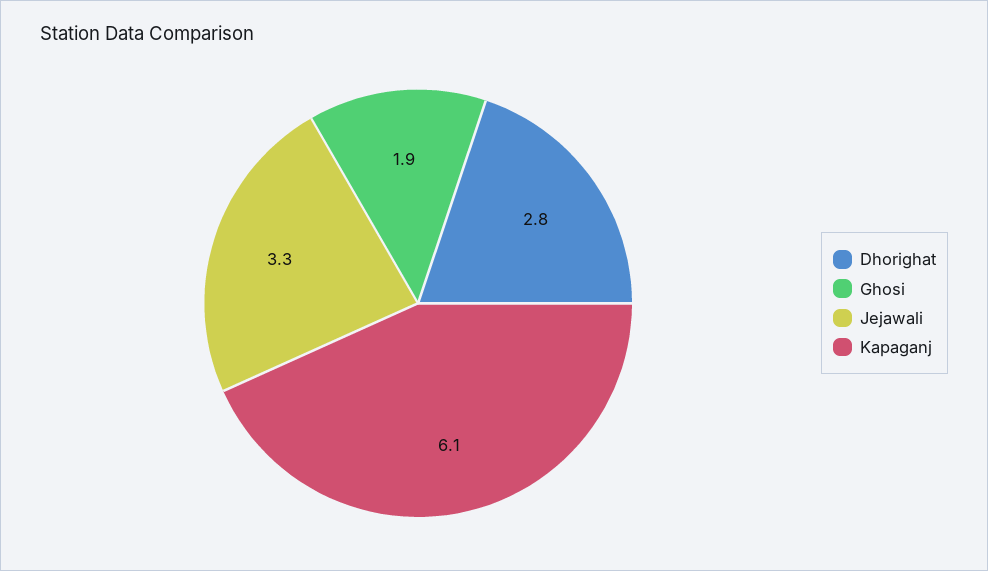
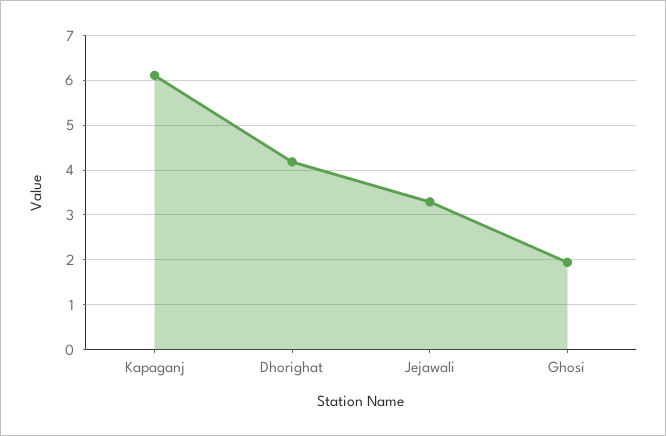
Dhorighat: 2.8 -> 4.2

